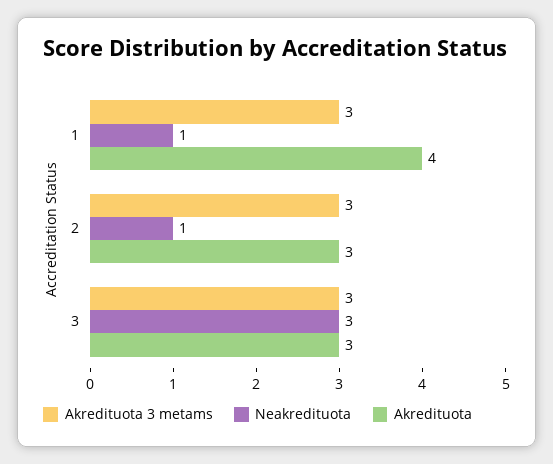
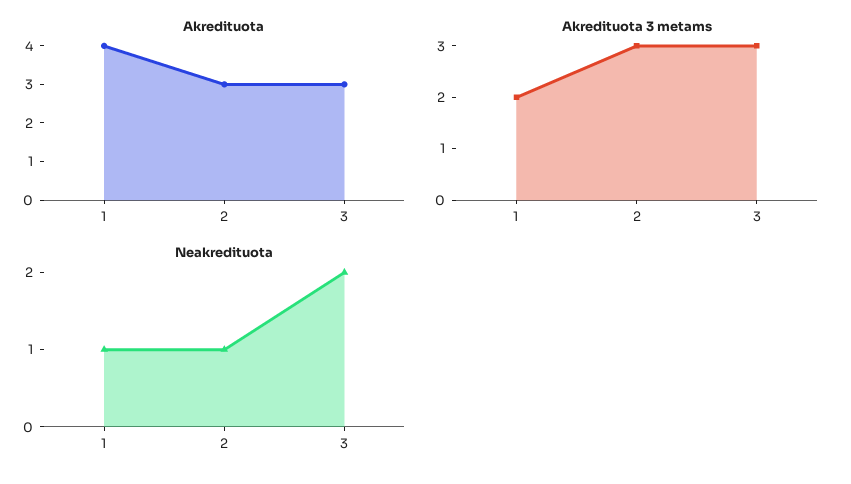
Akredituota 3 metams, 1: 3 -> 2
Neakredituota, 3: 3 -> 2

